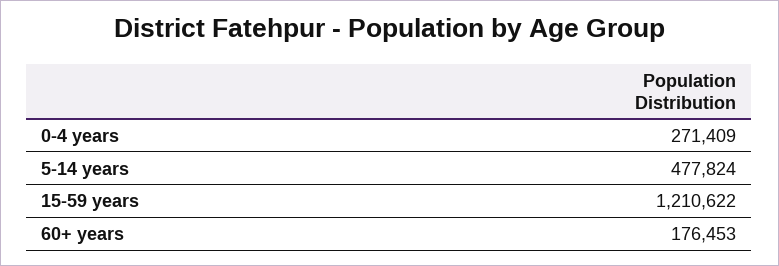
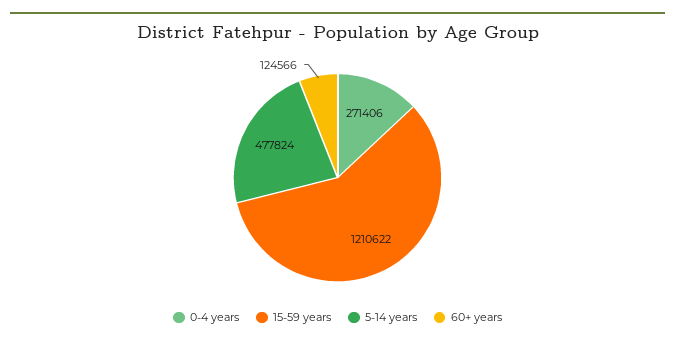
0-4 years: 271409 -> 271406
60+ years: 176453 -> 124566

